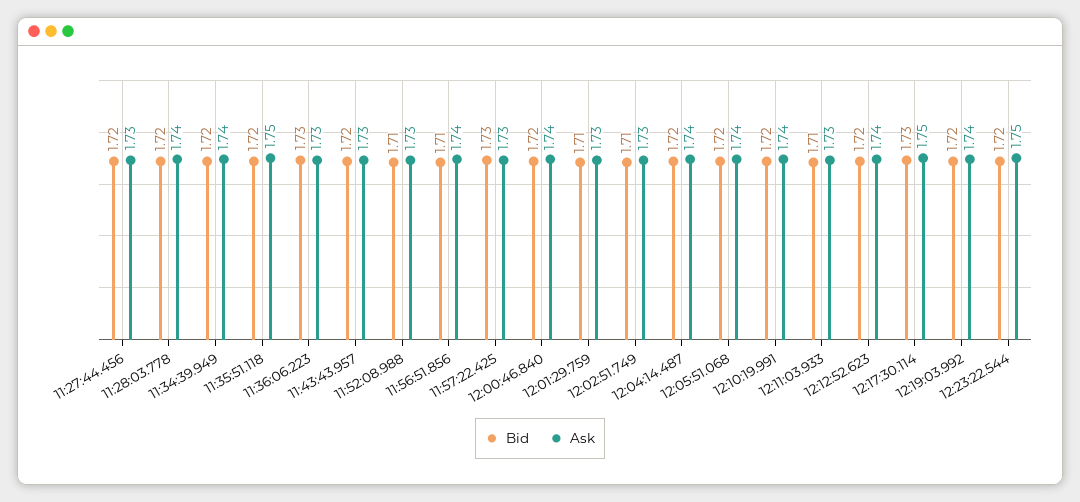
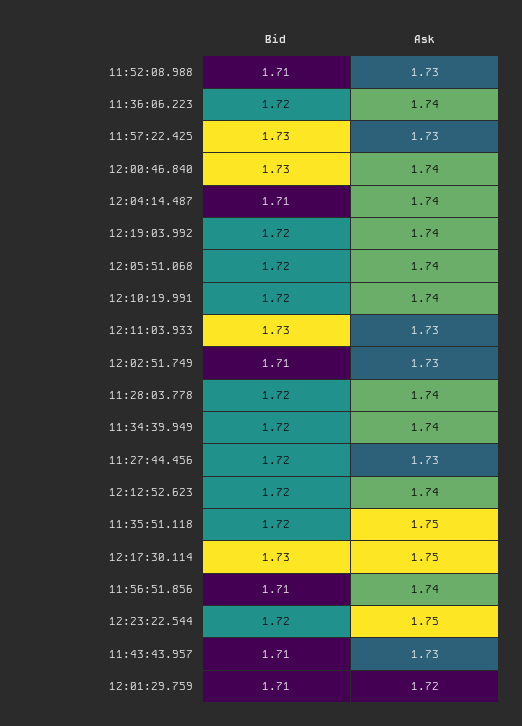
Bid, 11:36:06.223: 1.73 -> 1.72
Ask, 11:36:06.223: 1.73 -> 1.74
Bid, 11:43:43.957: 1.72 -> 1.71
Bid, 12:00:46.840: 1.72 -> 1.73
Ask, 12:01:29.759: 1.73 -> 1.72
Bid, 12:04:14.487: 1.72 -> 1.71
Bid, 12:11:03.933: 1.71 -> 1.73

